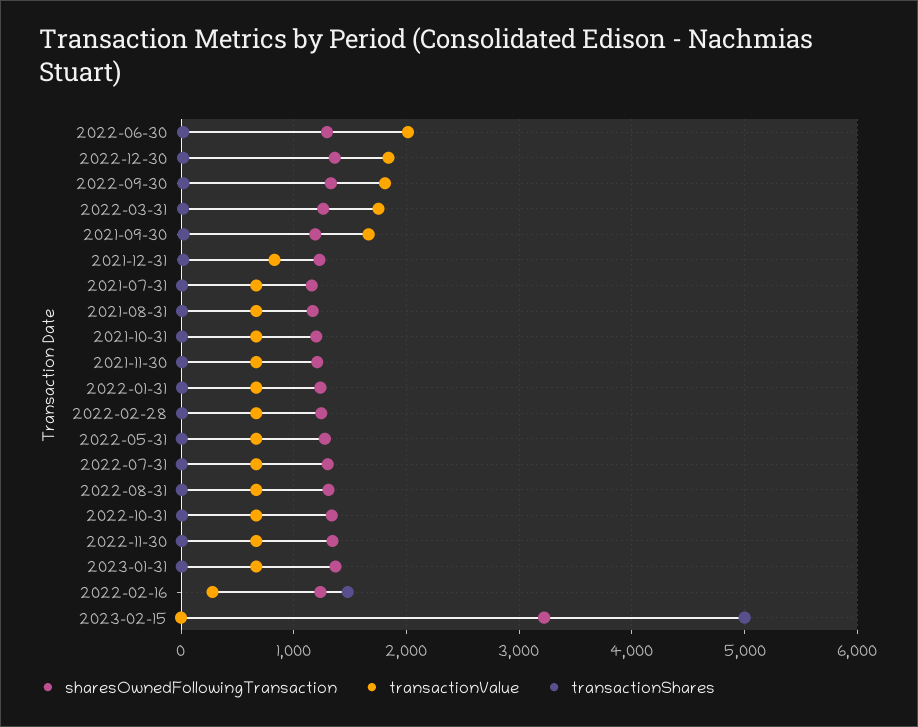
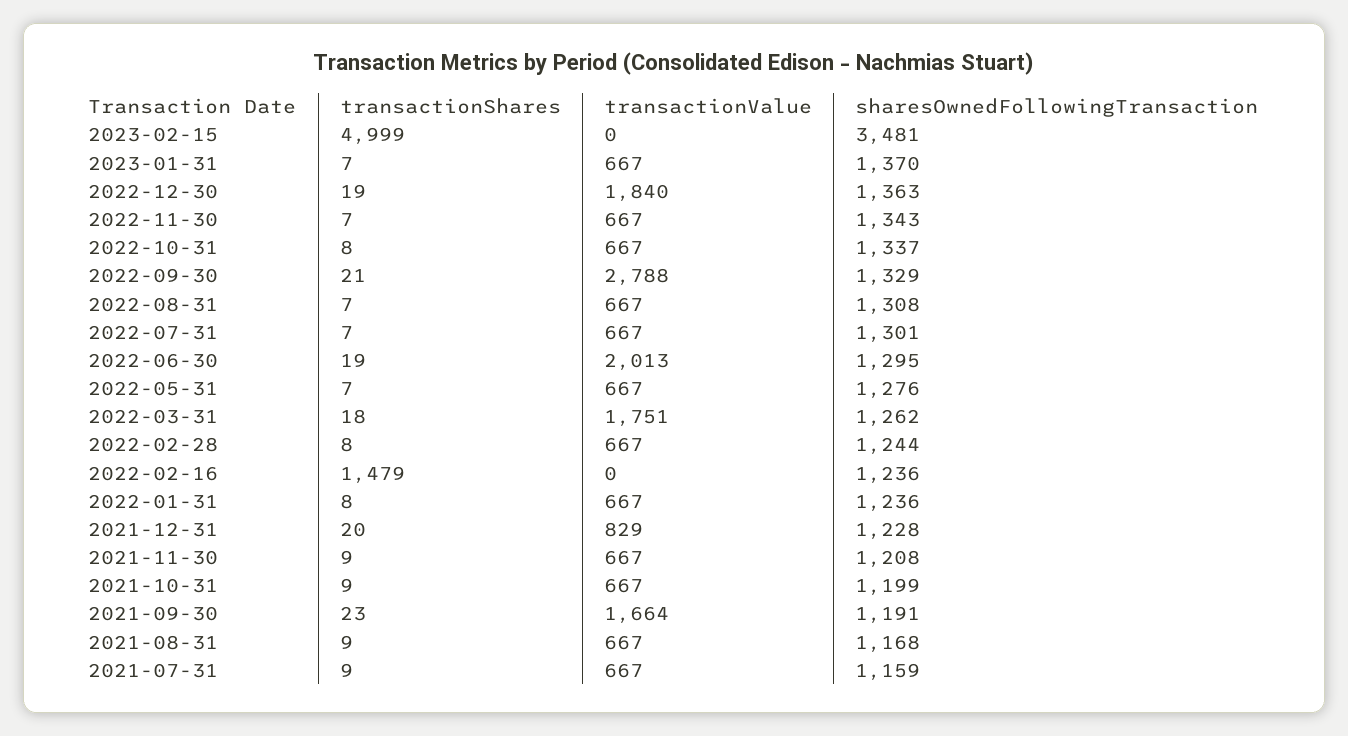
transactionValue, 2022-09-30: 1800 -> 2788
transactionValue, 2022-02-16: 300 -> 0
sharesOwnedFollowingTransaction, 2023-02-15: 3200 -> 3481

